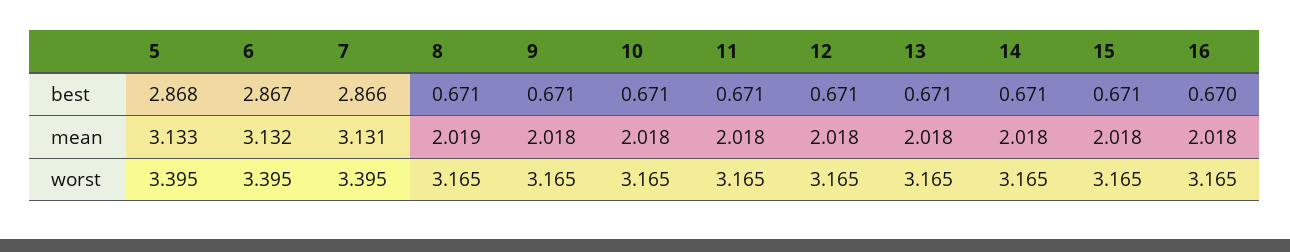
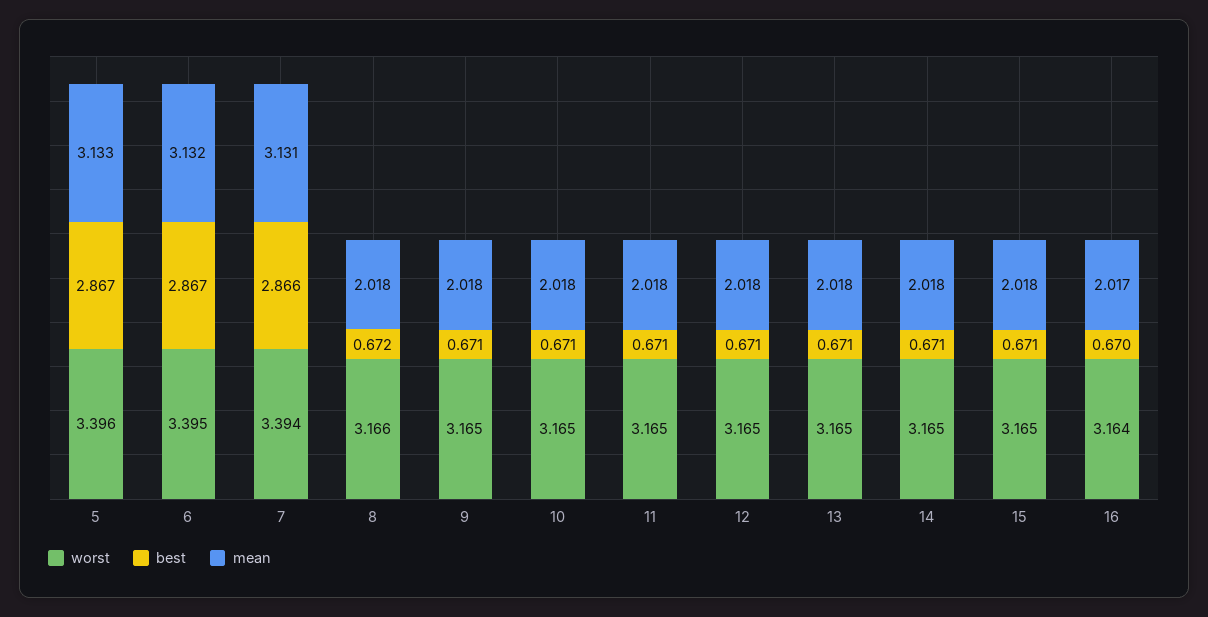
best, 5: 2.868 -> 2.867
best, 8: 0.671 -> 0.672
mean, 8: 2.019 -> 2.018
mean, 16: 2.018 -> 2.017
worst, 5: 3.395 -> 3.396
worst, 7: 3.395 -> 3.394
worst, 8: 3.165 -> 3.166
worst, 16: 3.165 -> 3.164

